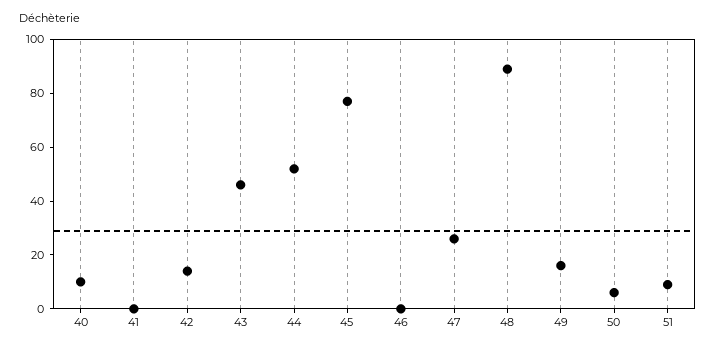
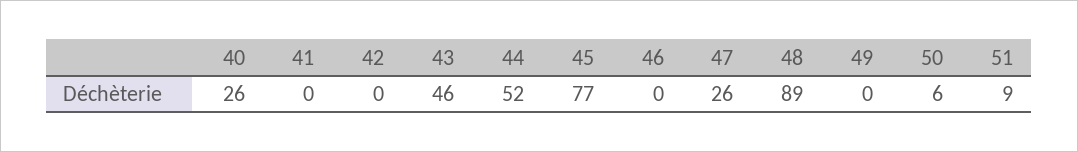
40: 10 -> 26
42: 15 -> 0
49: 15 -> 0

